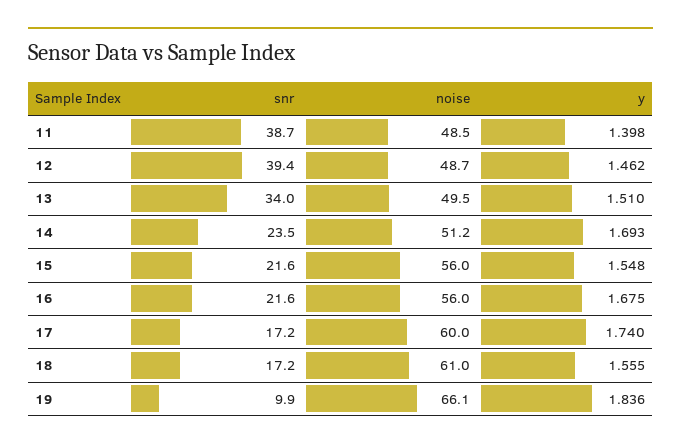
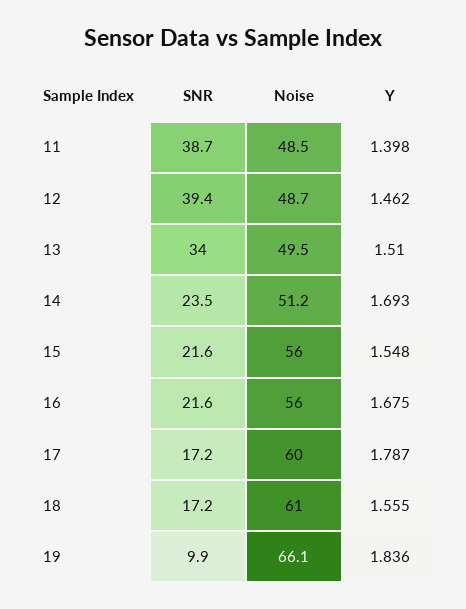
y, 17: 1.74 -> 1.787

